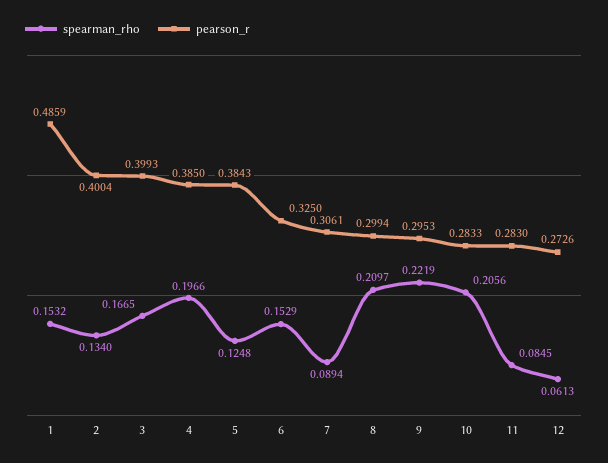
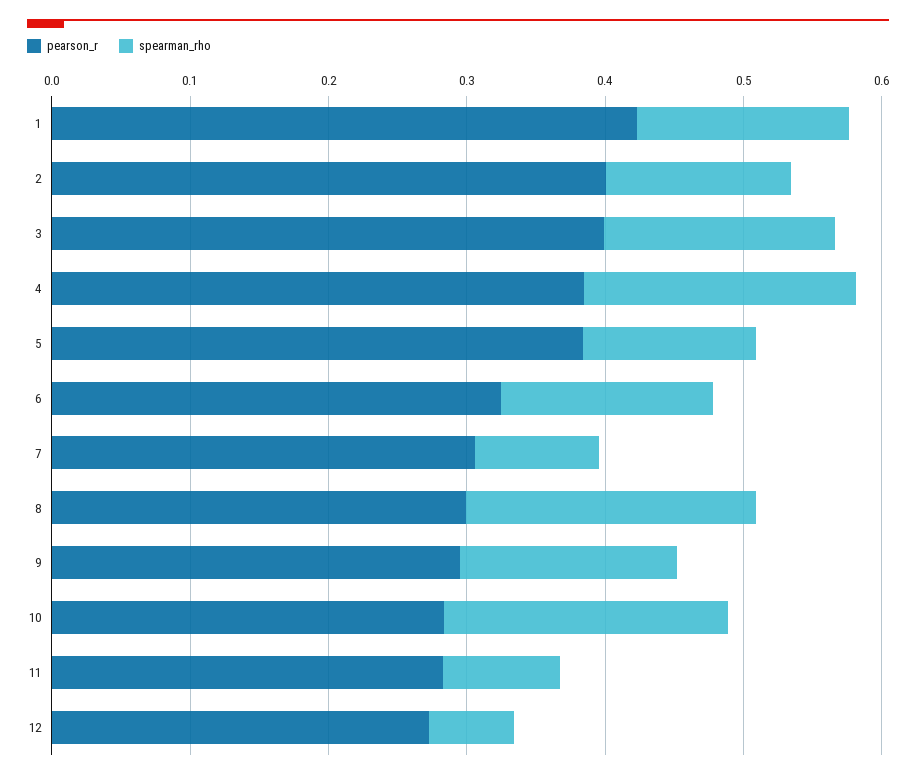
pearson_r, 1: 0.4859 -> 0.42
spearman_rho, 9: 0.2219 -> 0.16

